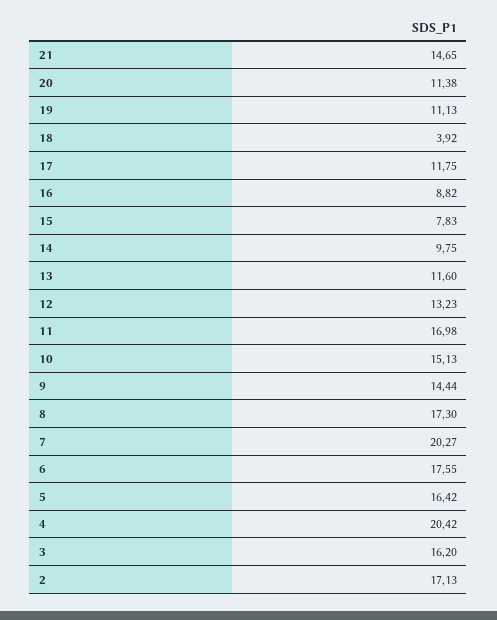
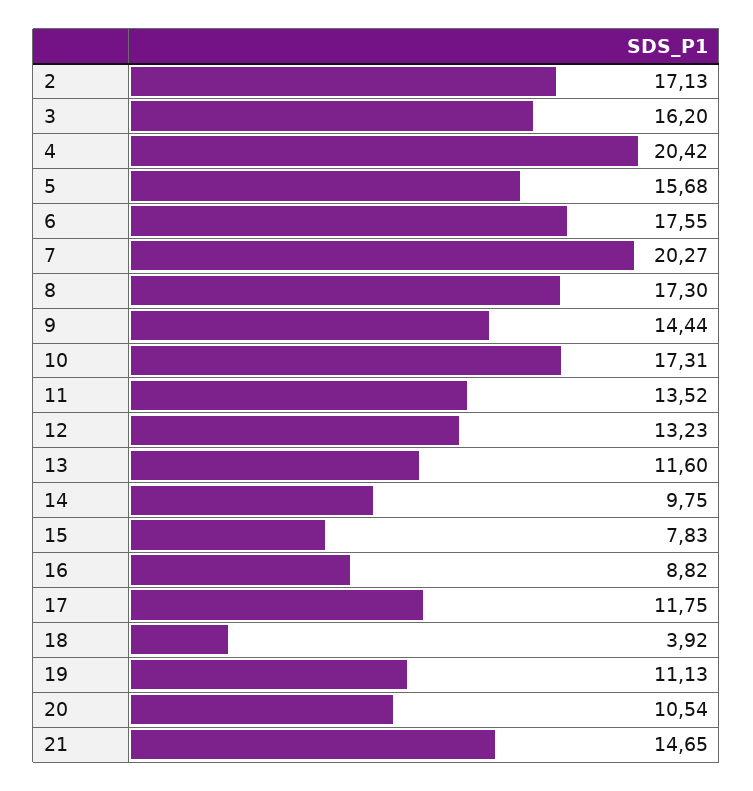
20: 11.38 -> 10.54
11: 16.98 -> 13.52
10: 15.13 -> 17.31
5: 16.42 -> 15.68

